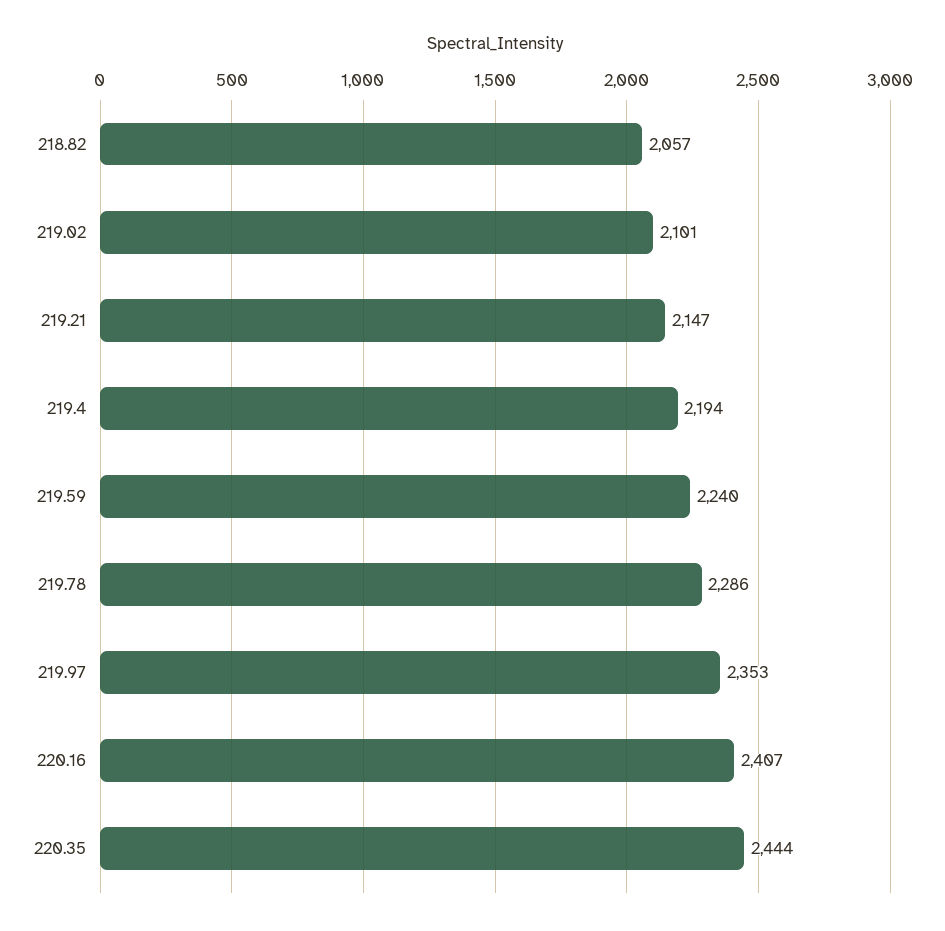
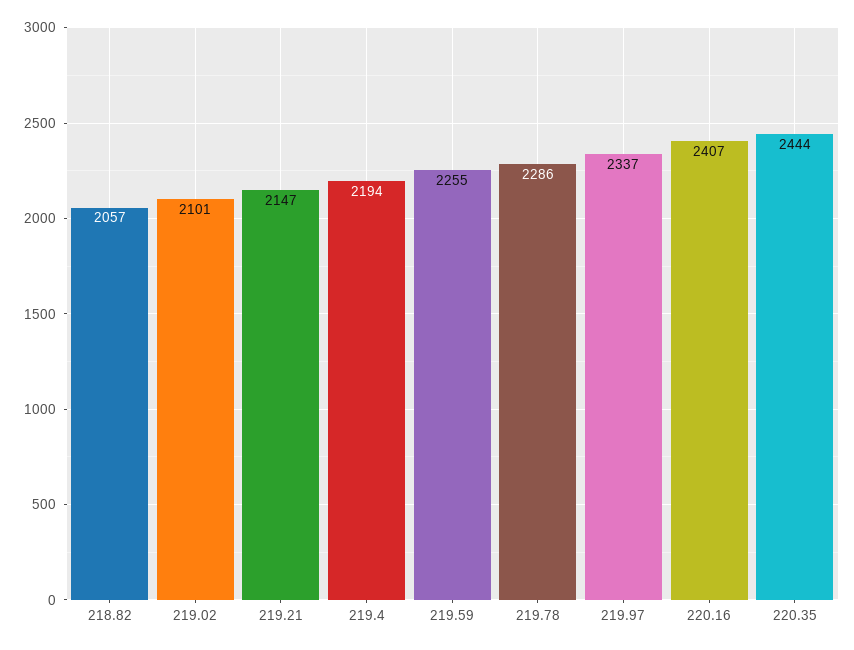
219.59: 2240 -> 2255
219.97: 2353 -> 2337

